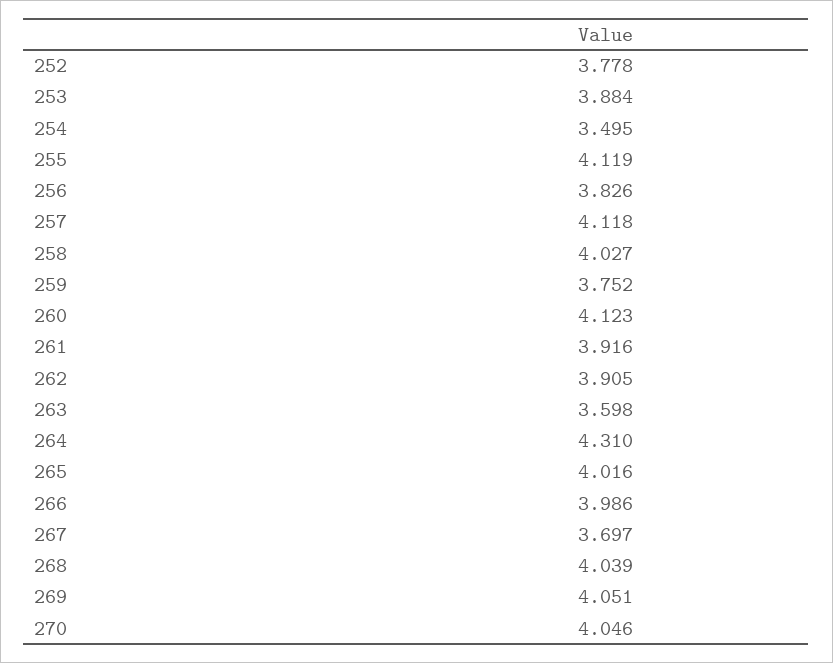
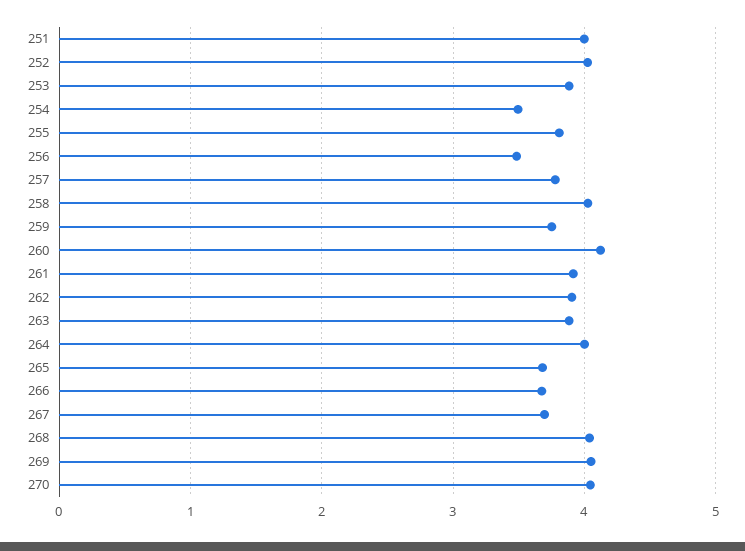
252: 3.778 -> 4
255: 4.119 -> 3.8
256: 3.826 -> 3.5
257: 4.118 -> 3.8
263: 3.598 -> 3.9
264: 4.31 -> 4
265: 4.016 -> 3.7
266: 3.986 -> 3.7
251: none -> 4

